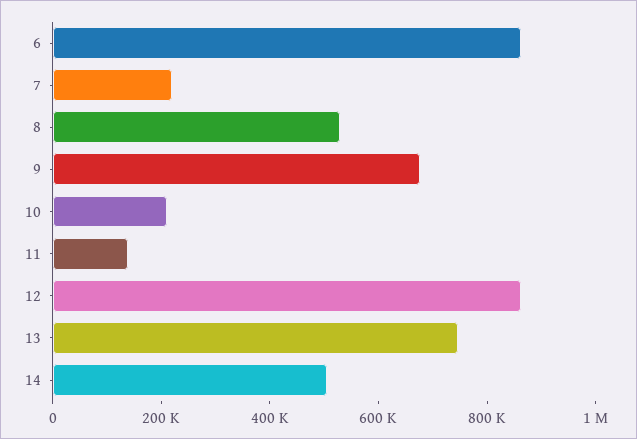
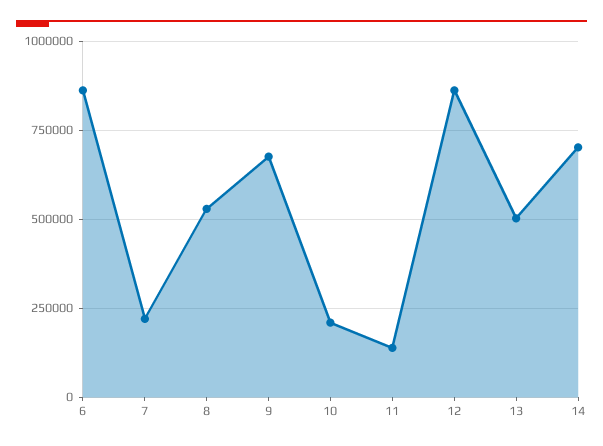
13: 750000 -> 500000
14: 500000 -> 700000

